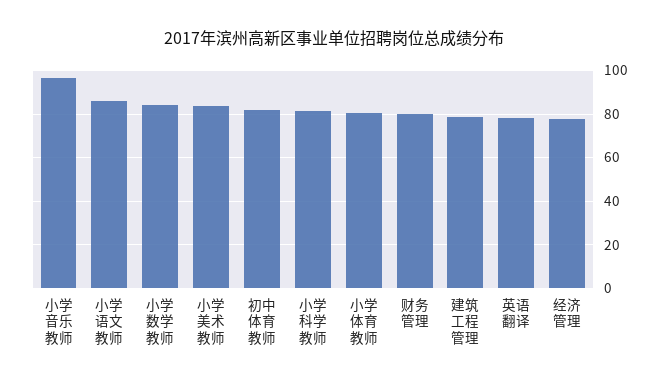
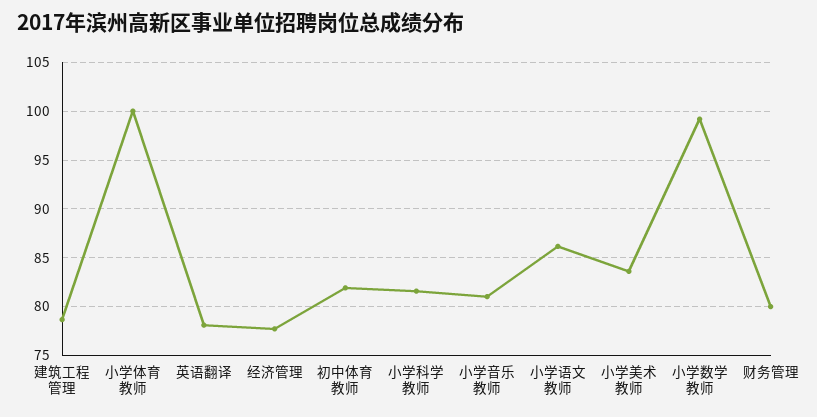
小学音乐教师: 95 -> 81
小学数学教师: 85 -> 99
小学体育教师: 80 -> 100

